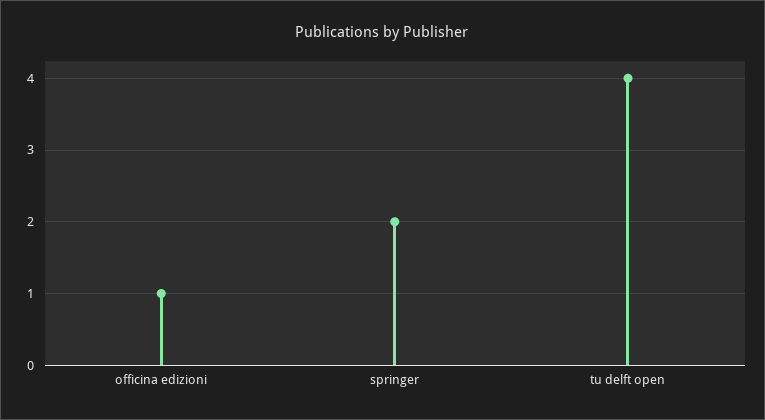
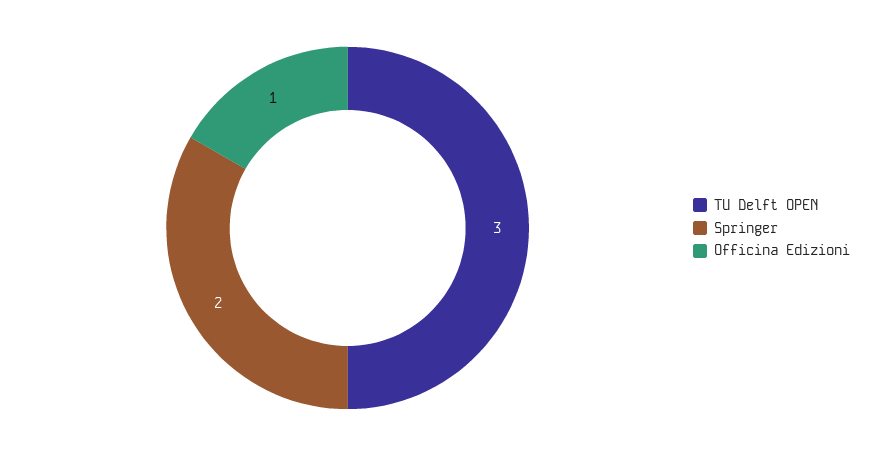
tu delft open: 4 -> 3

